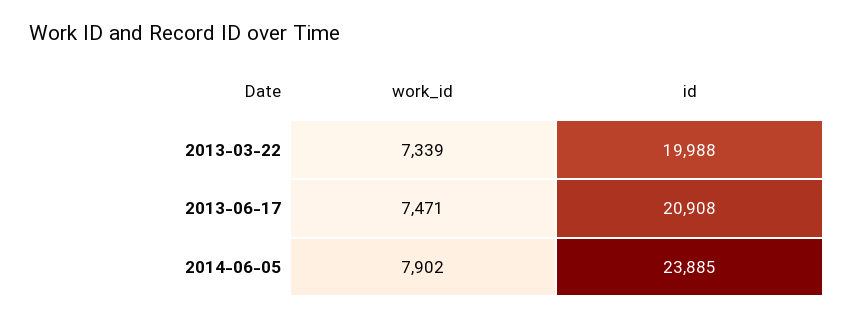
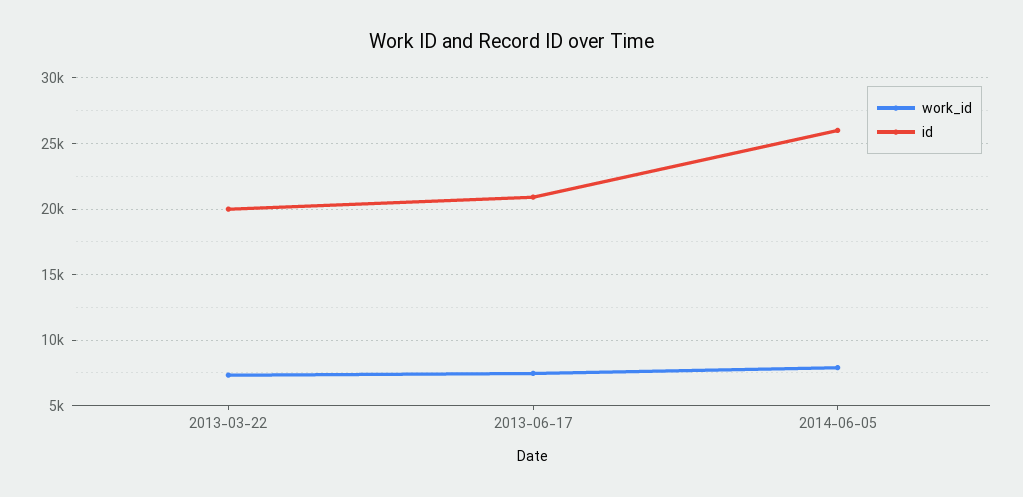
id, 2014-06-05: 23885 -> 26000

